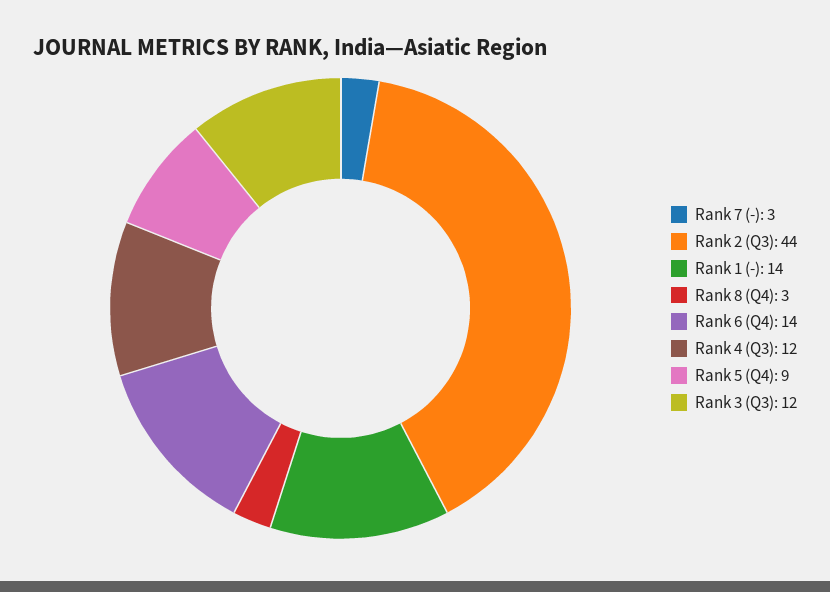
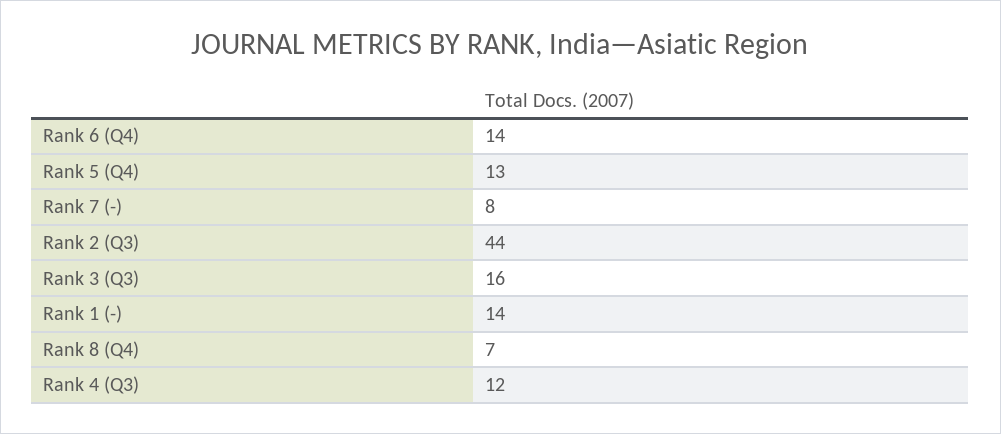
Rank 7 (-): 3 -> 8
Rank 8 (Q4): 3 -> 7
Rank 5 (Q4): 9 -> 13
Rank 3 (Q3): 12 -> 16

